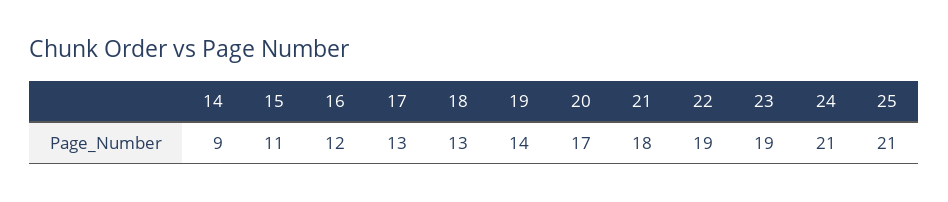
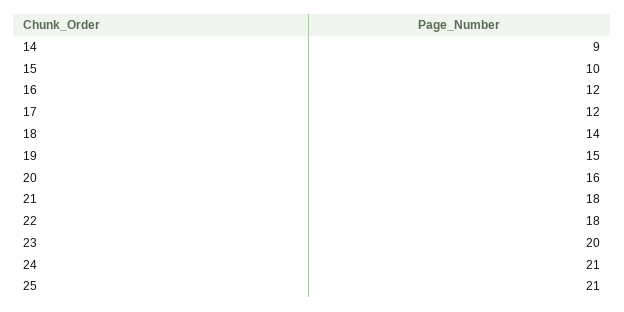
15: 11 -> 10
17: 13 -> 12
18: 13 -> 14
19: 14 -> 15
20: 17 -> 16
22: 19 -> 18
23: 19 -> 20

